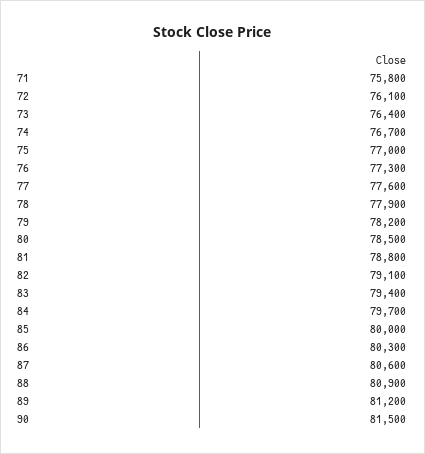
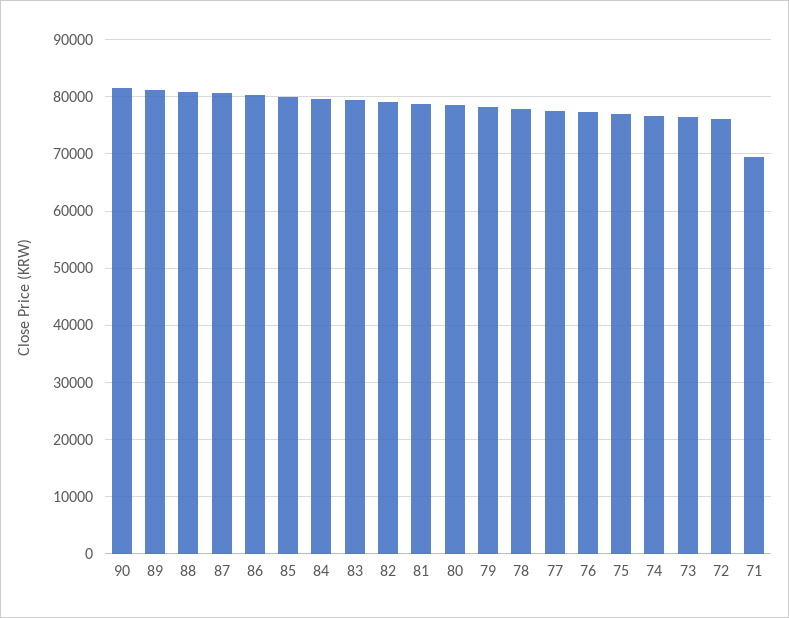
71: 75800 -> 70000

